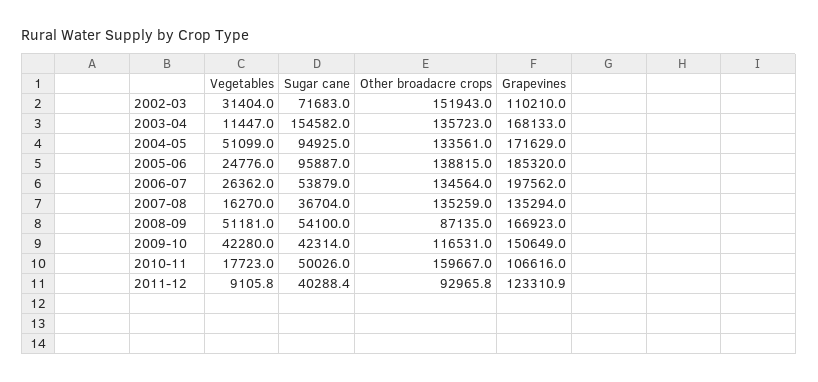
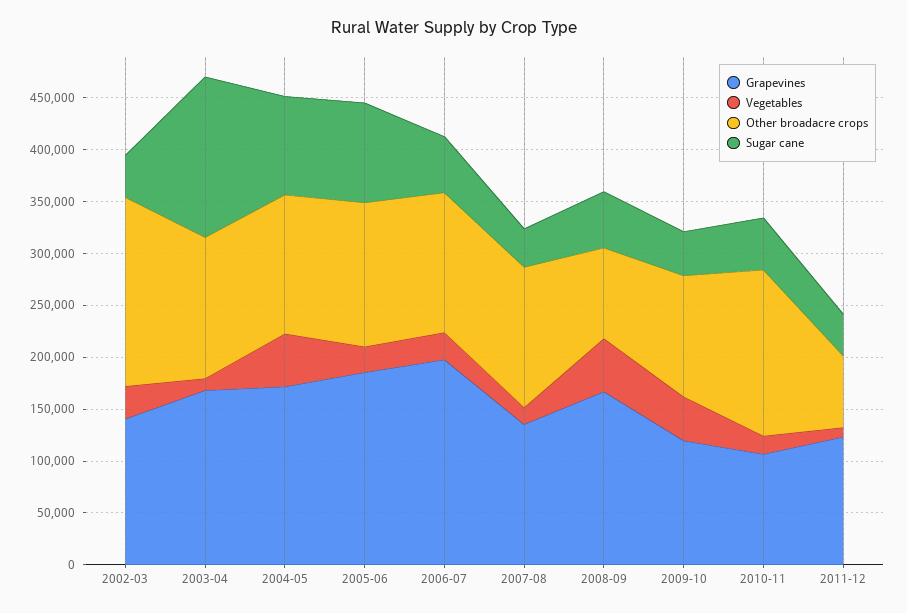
Sugar cane, 2002-03: 71683 -> 40000
Other broadacre crops, 2002-03: 151943 -> 180000
Grapevines, 2002-03: 110210 -> 140000
Grapevines, 2009-10: 150649 -> 120000
Other broadacre crops, 2011-12: 92965.8 -> 70000

